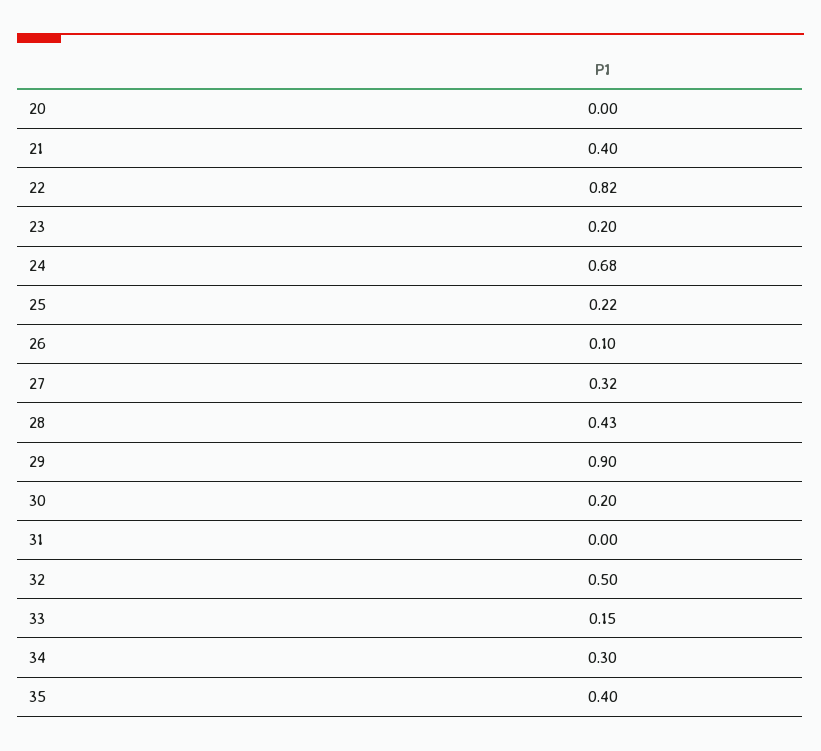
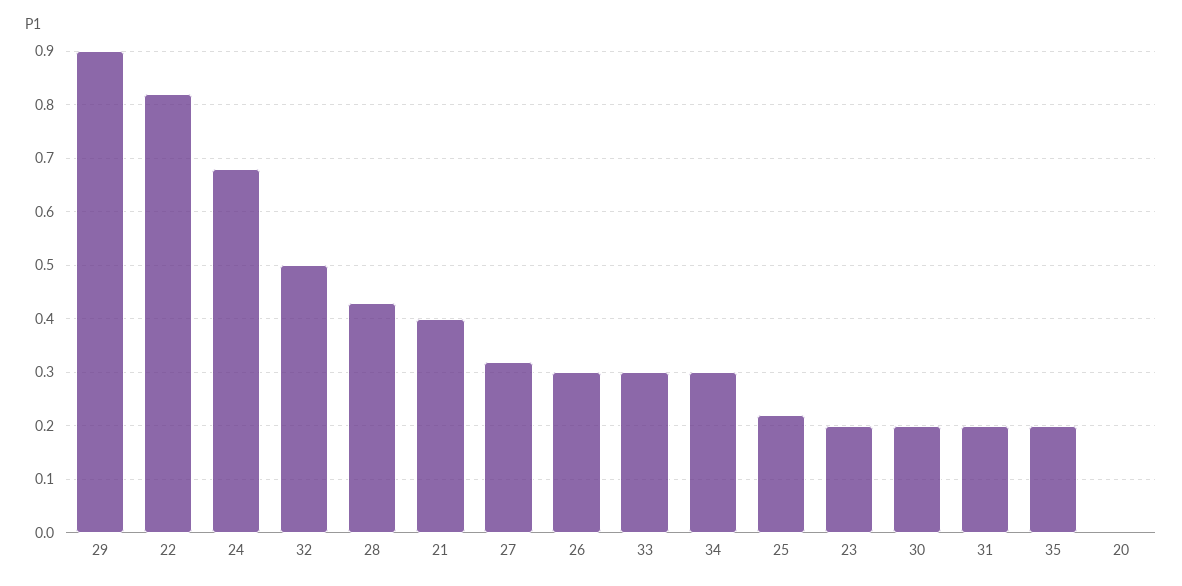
26: 0.1 -> 0.3
31: 0 -> 0.2
33: 0.15 -> 0.3
35: 0.4 -> 0.2

